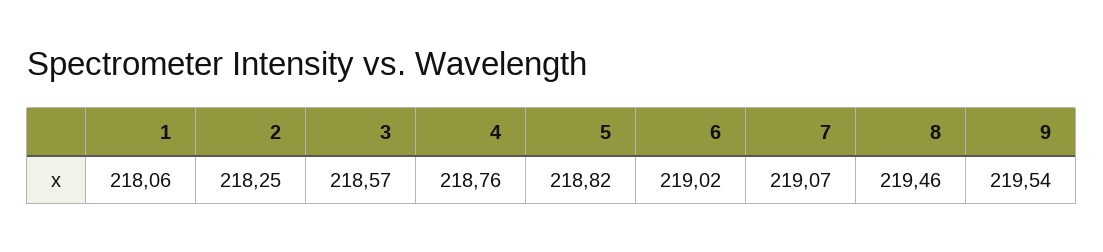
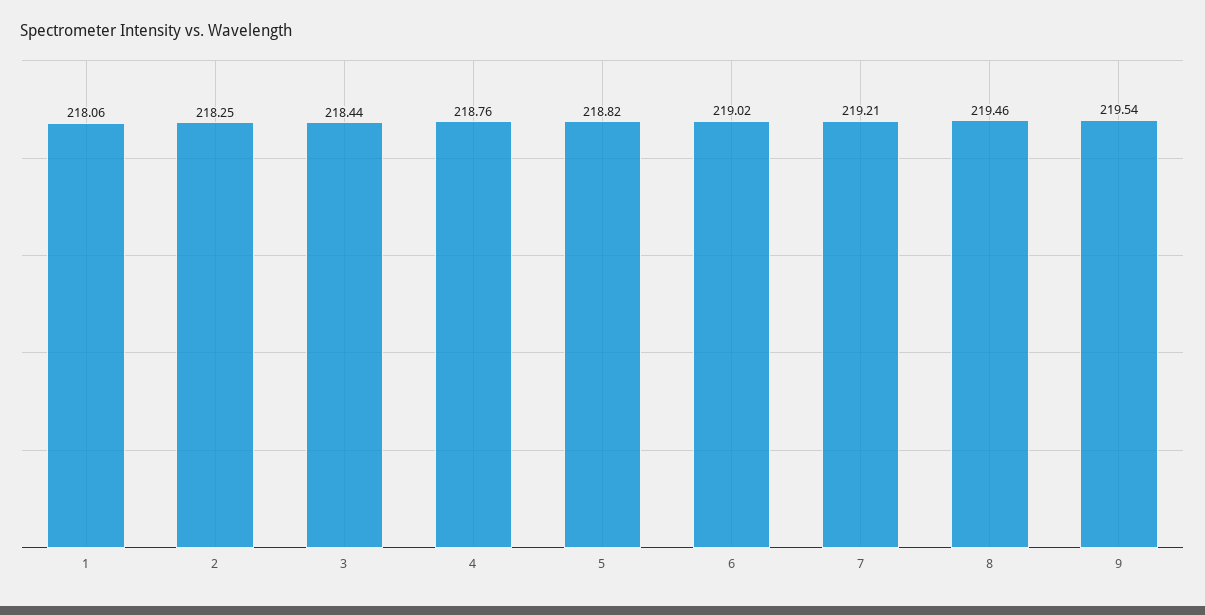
3: 218.57 -> 218.44
7: 219.07 -> 219.21

